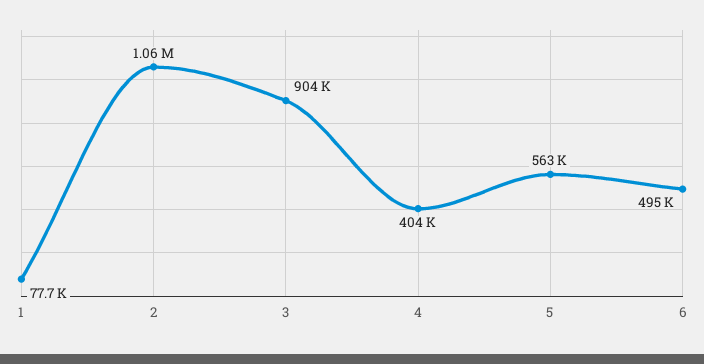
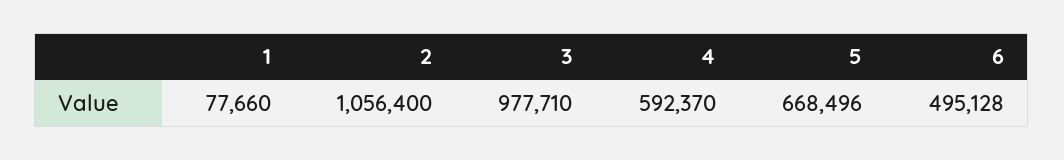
3: 904000 -> 977710
4: 404000 -> 592370
5: 563000 -> 668496

